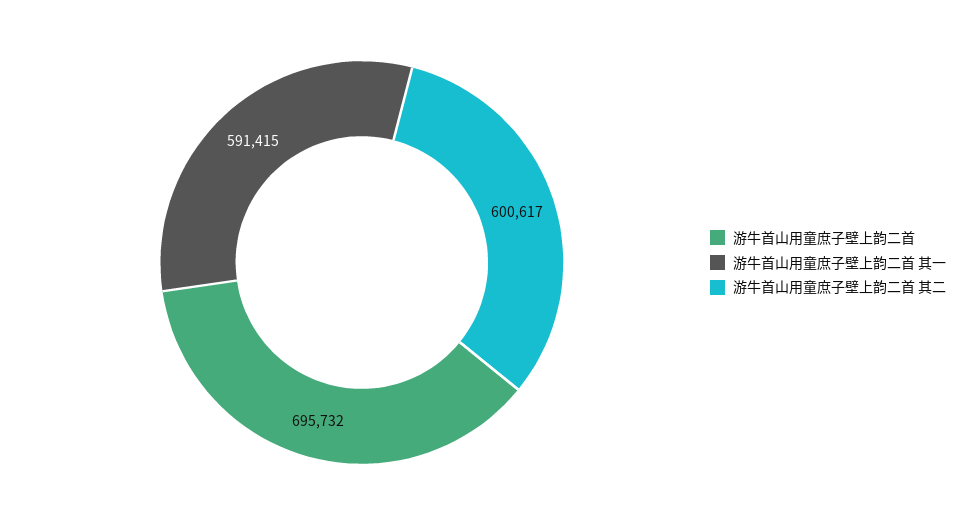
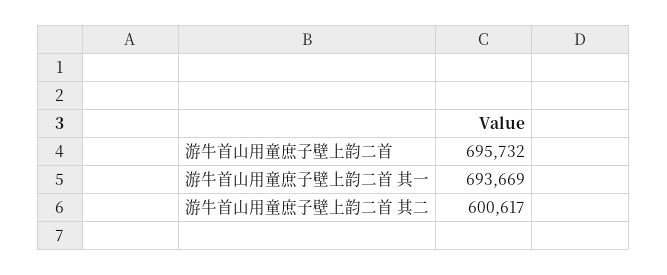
游牛首山用童庶子壁上韵二首 其一: 591415 -> 693669

